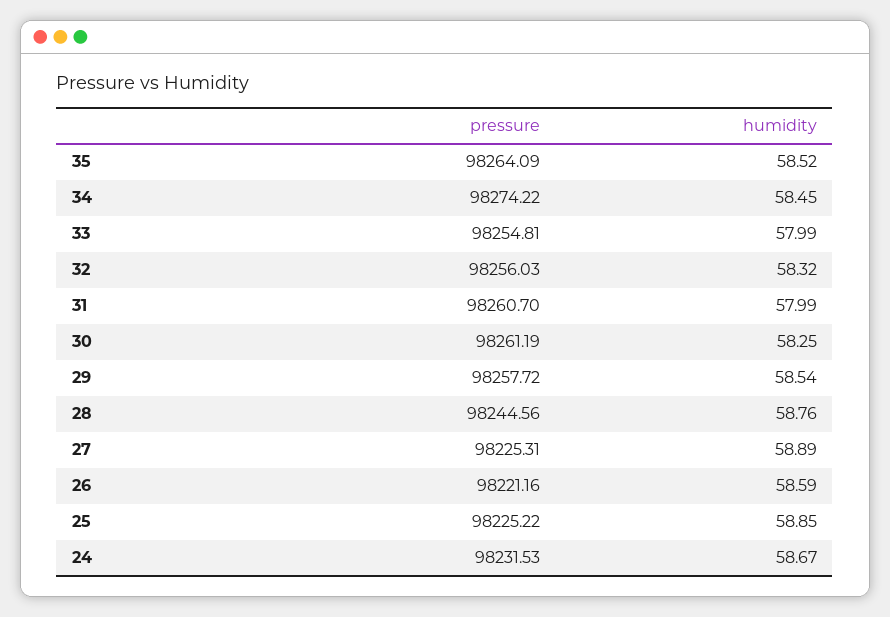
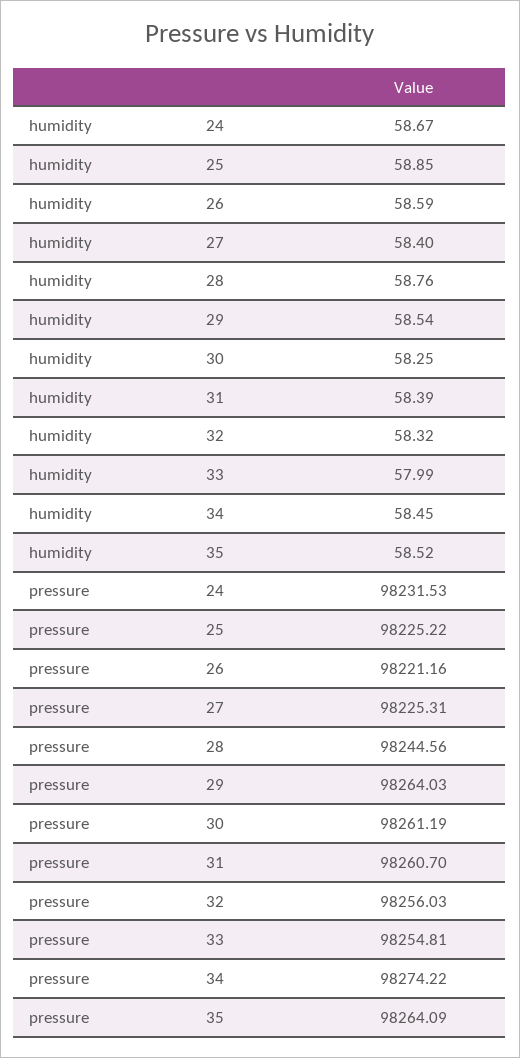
humidity, 31: 57.99 -> 58.39
pressure, 29: 98257.72 -> 98264.03
humidity, 27: 58.89 -> 58.4

